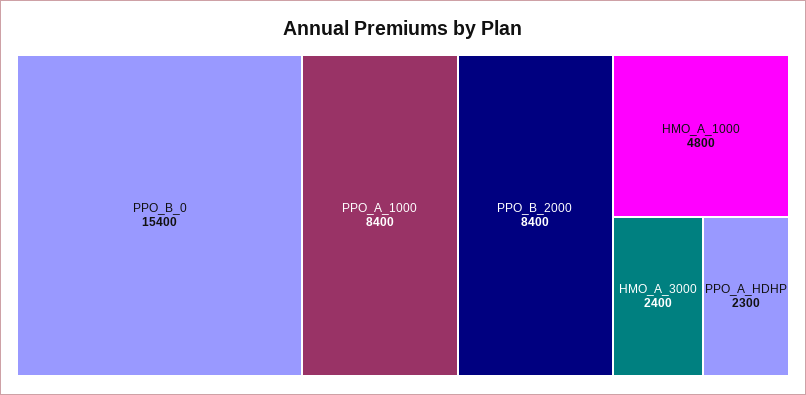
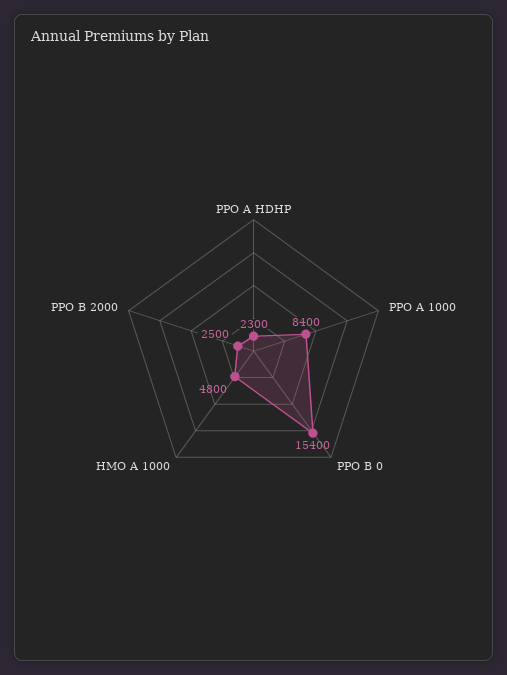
PPO_B_2000: 8400 -> 2500
HMO_A_3000: 2400 -> none

